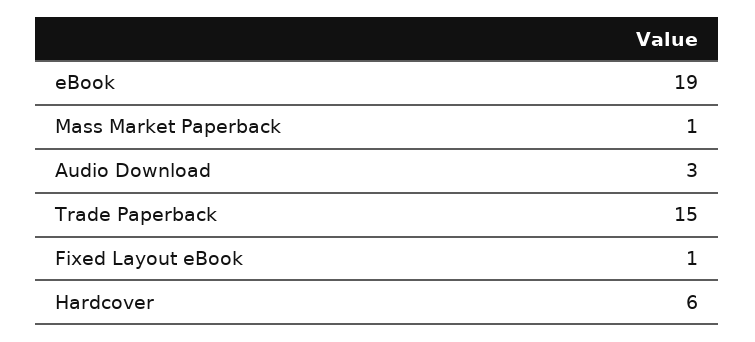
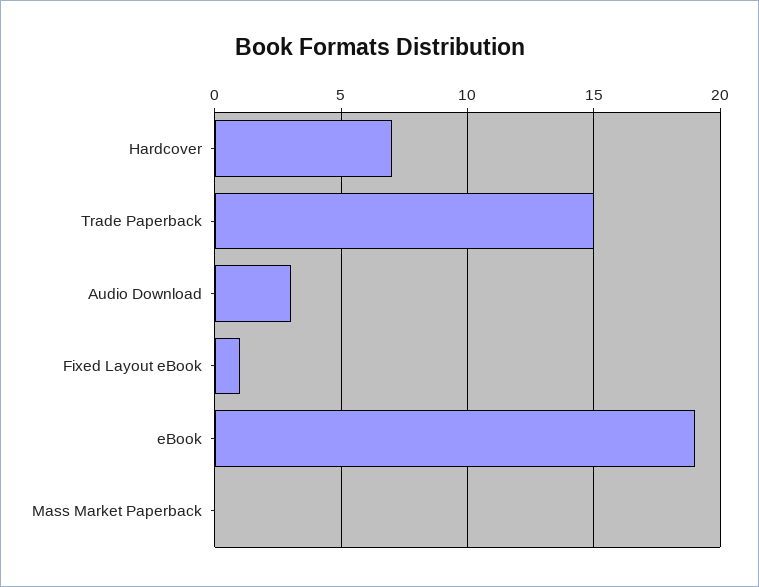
Mass Market Paperback: 1 -> 0
Hardcover: 6 -> 7

